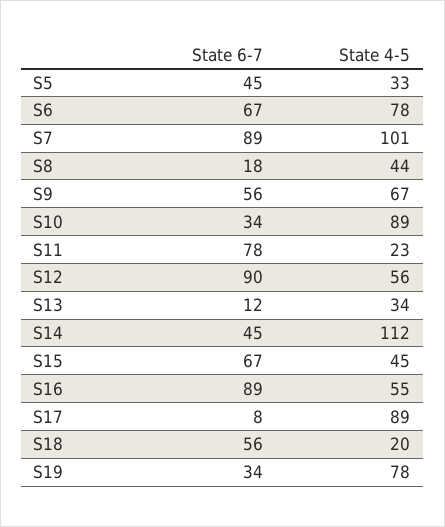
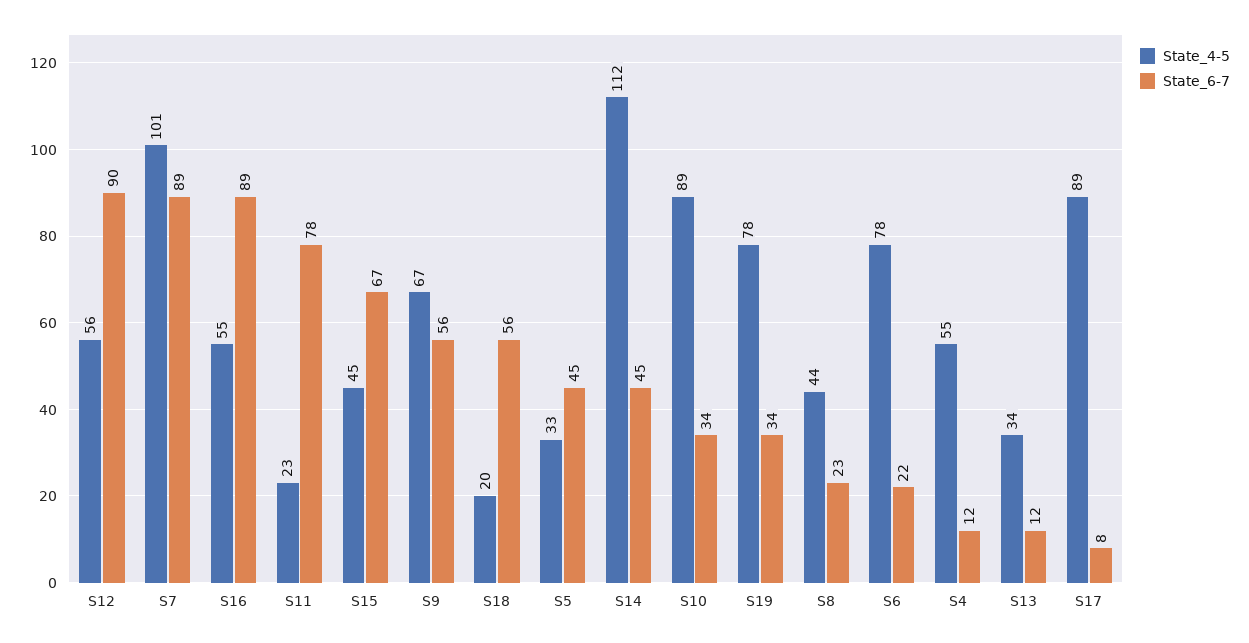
State 6-7, S6: 67 -> 22
State 6-7, S8: 18 -> 23
State 4-5, S4: none -> 55
State 6-7, S4: none -> 12

